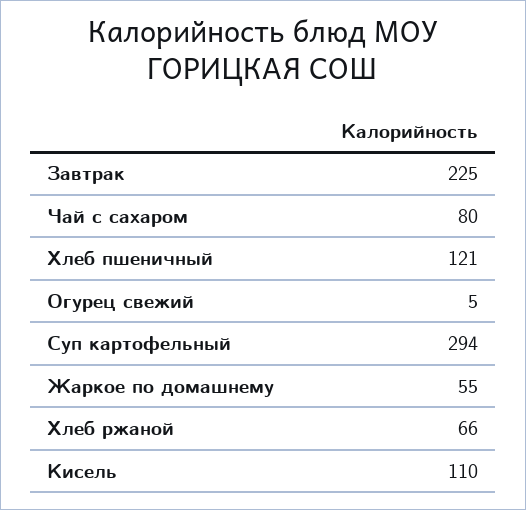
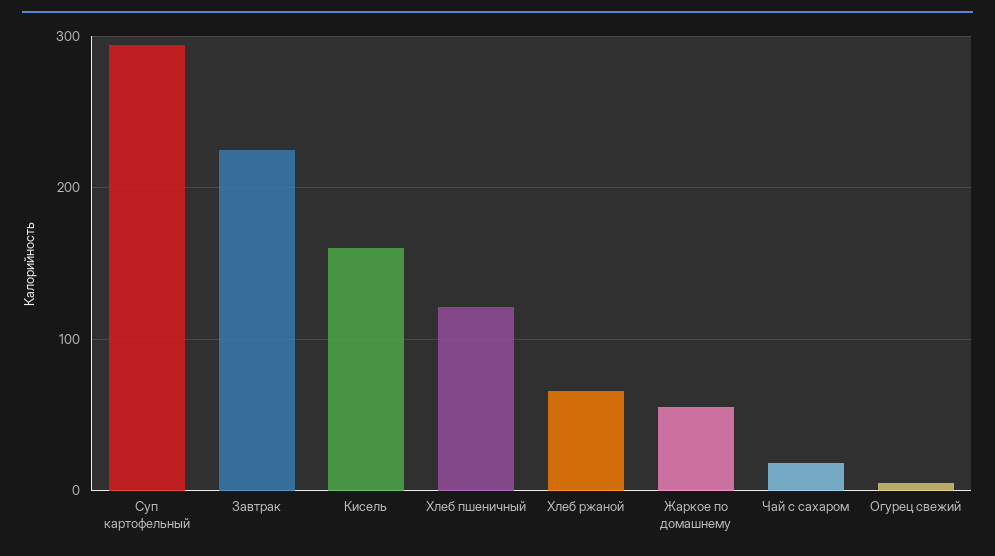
Чай с сахаром: 80 -> 20
Кисель: 110 -> 160

